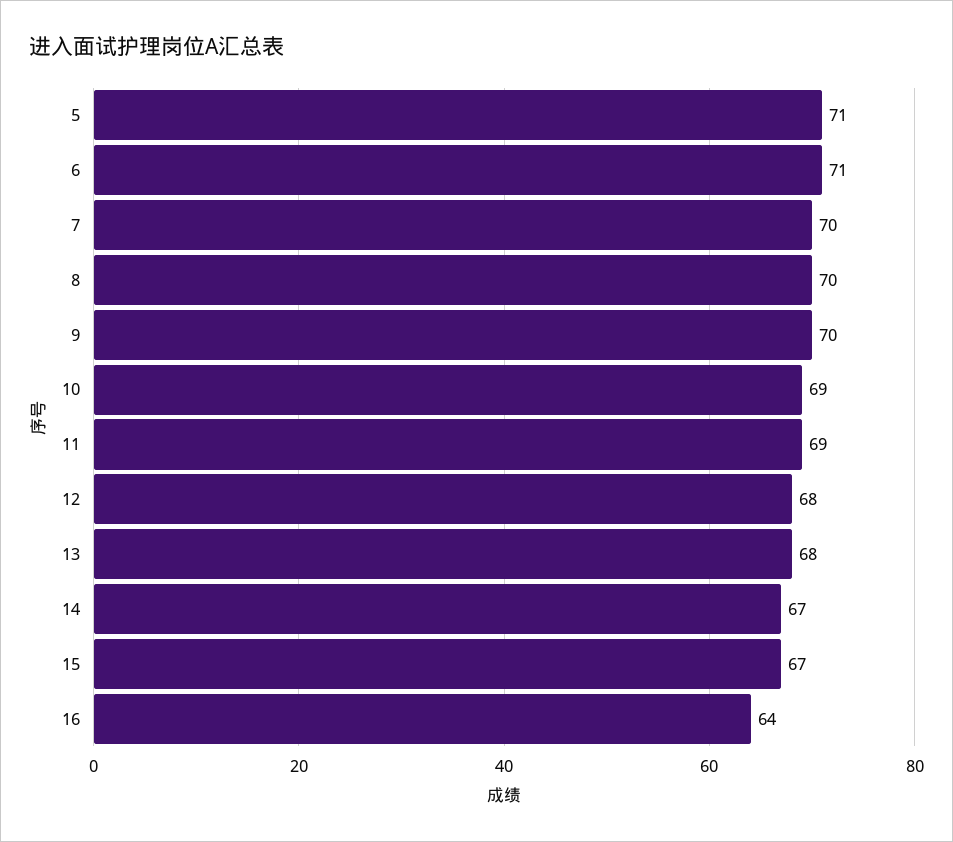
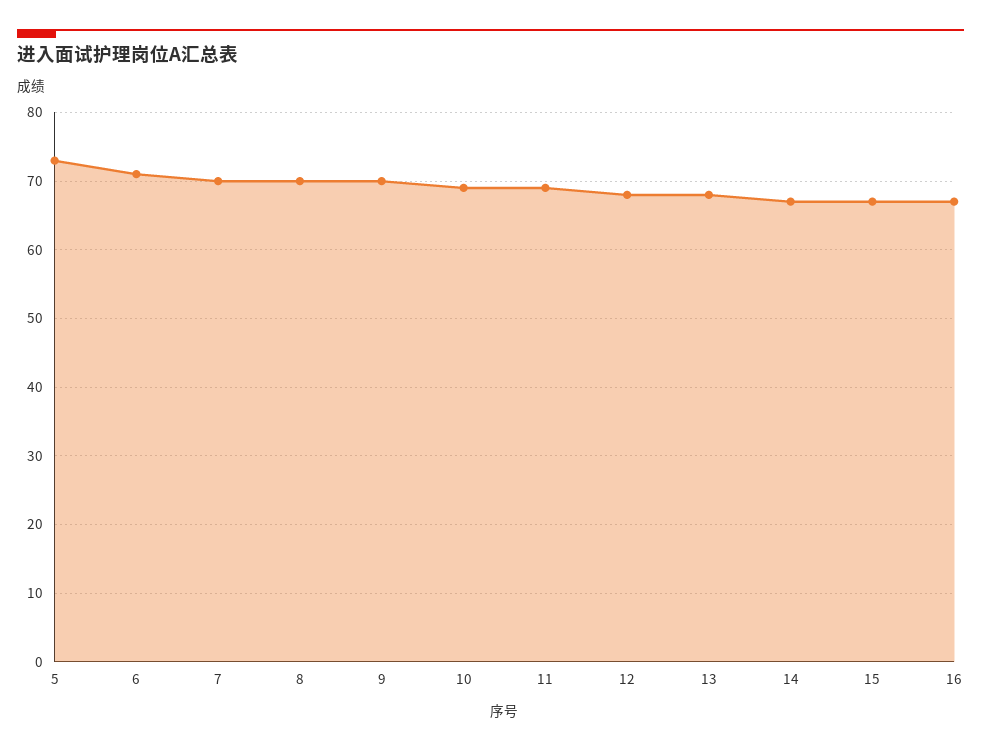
5: 71 -> 73
16: 64 -> 67

